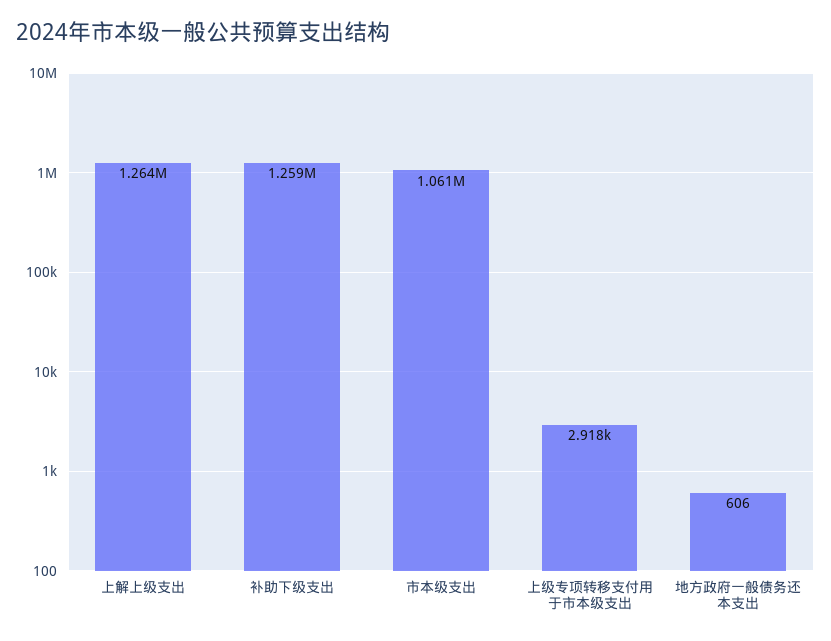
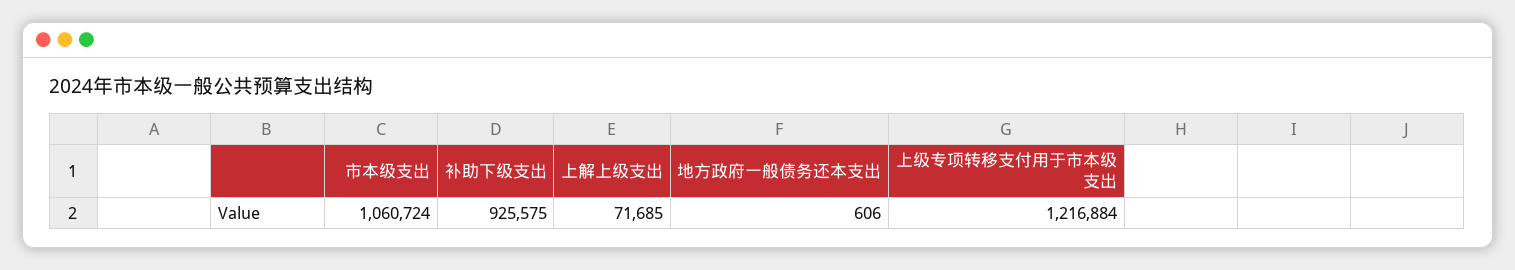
上解上级支出: 1264000 -> 71685
补助下级支出: 1259000 -> 925575
上级专项转移支付用于市本级支出: 2918 -> 1216884

